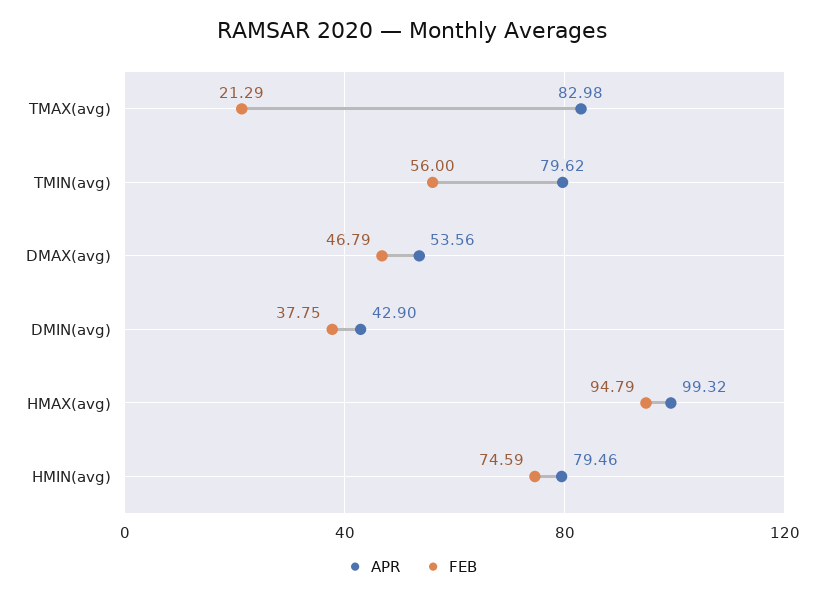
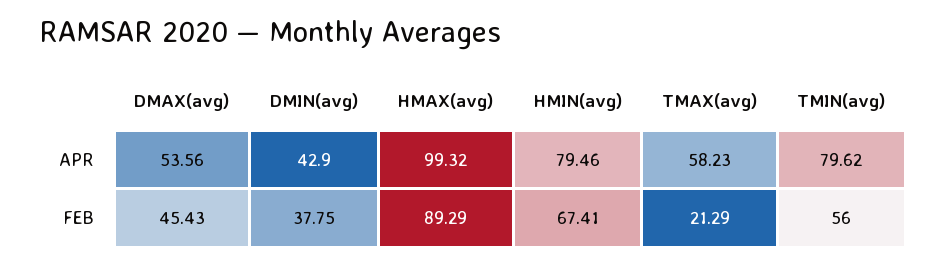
APR, TMAX(avg): 82.98 -> 58.23
FEB, DMAX(avg): 46.79 -> 45.43
FEB, HMAX(avg): 94.79 -> 89.29
FEB, HMIN(avg): 74.59 -> 67.41

